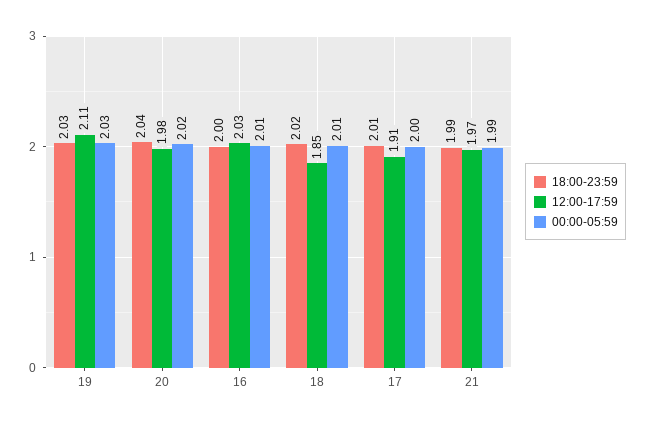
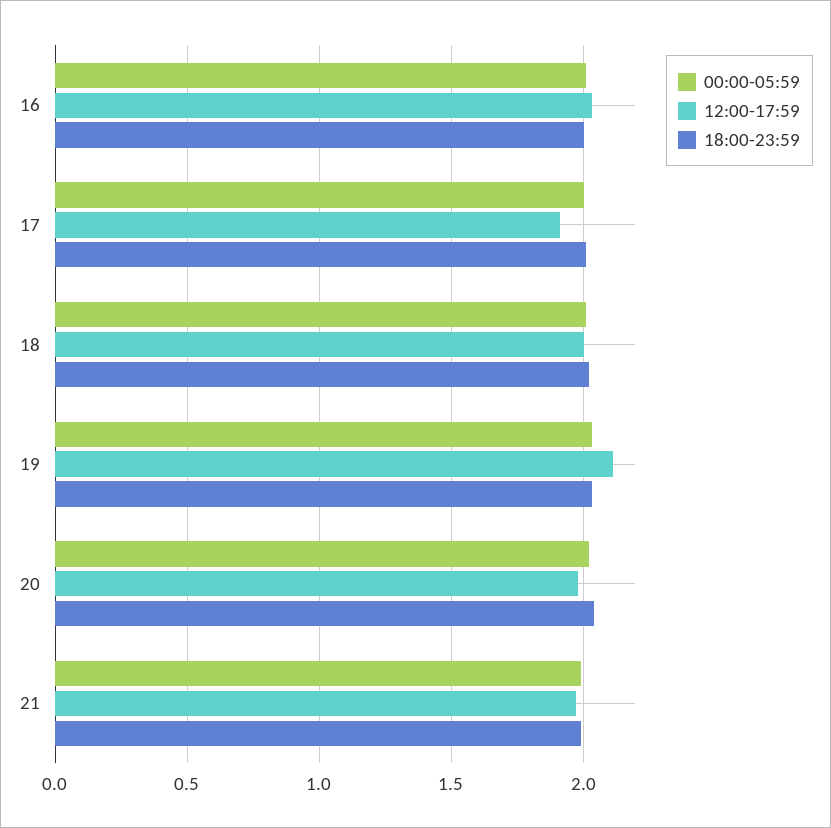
12:00-17:59, 18: 1.85 -> 2

